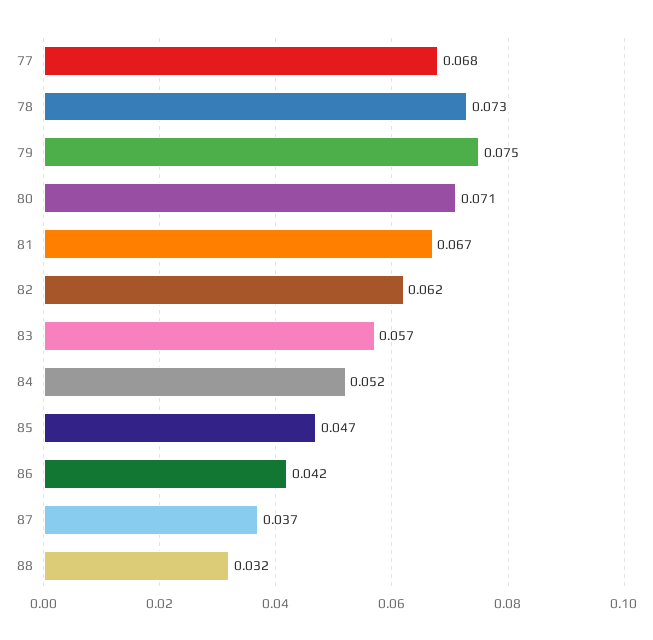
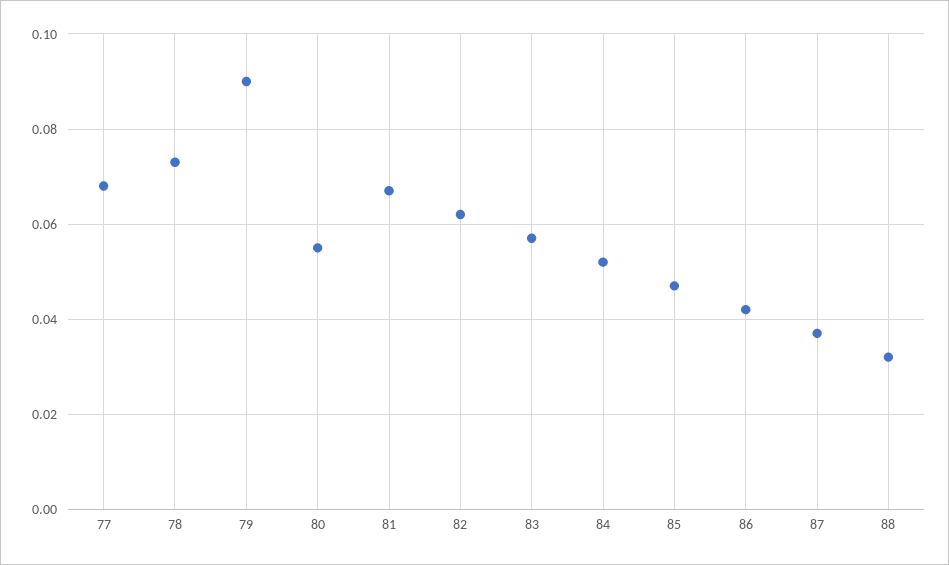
79: 0.075 -> 0.09
80: 0.071 -> 0.055

